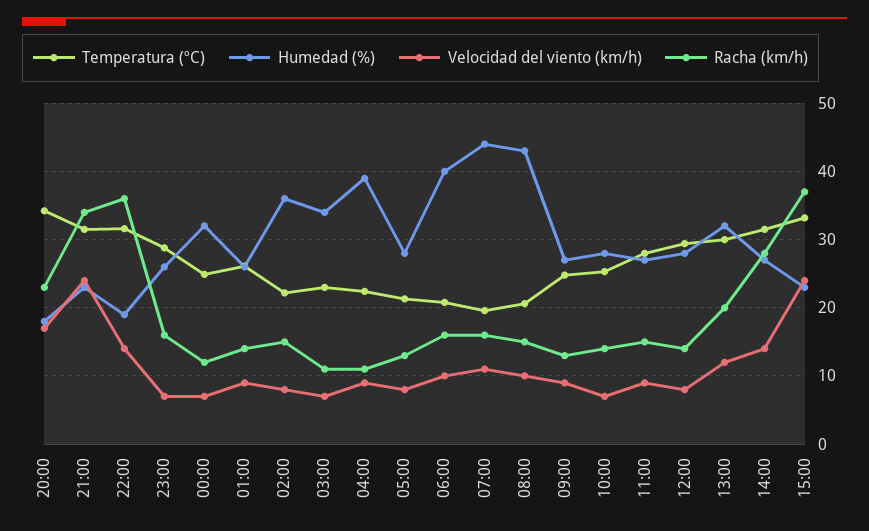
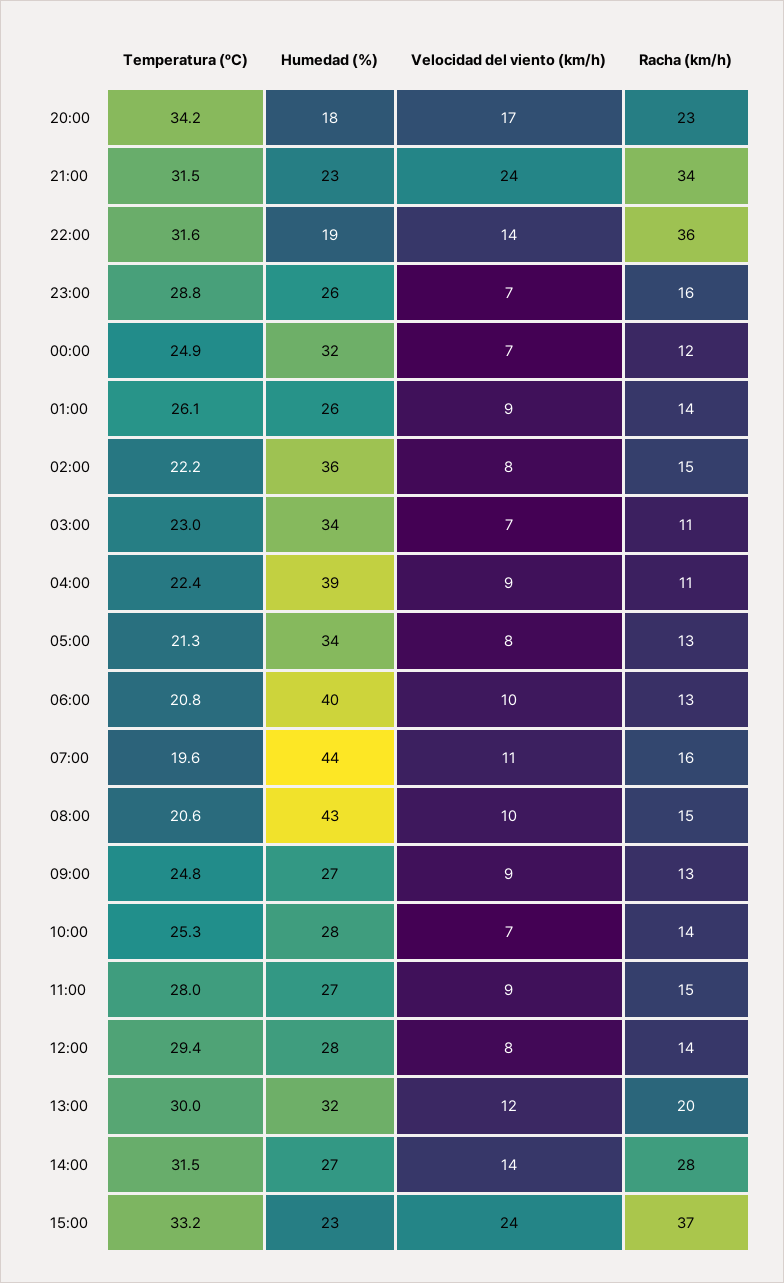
Humedad (%), 05:00: 28 -> 34
Racha (km/h), 06:00: 16 -> 13

